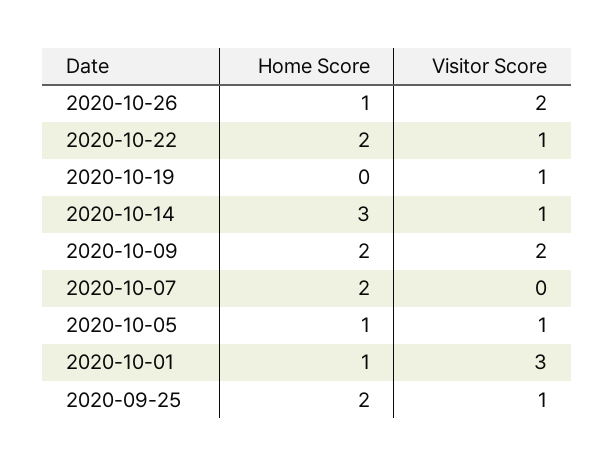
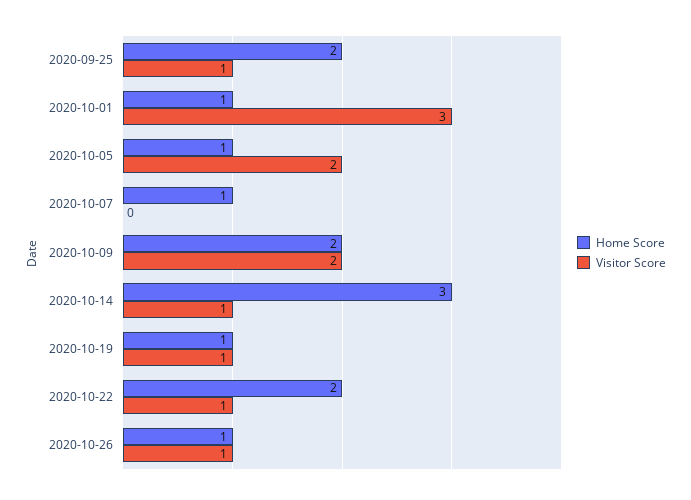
Visitor Score, 2020-10-26: 2 -> 1
Home Score, 2020-10-19: 0 -> 1
Home Score, 2020-10-07: 2 -> 1
Visitor Score, 2020-10-05: 1 -> 2

